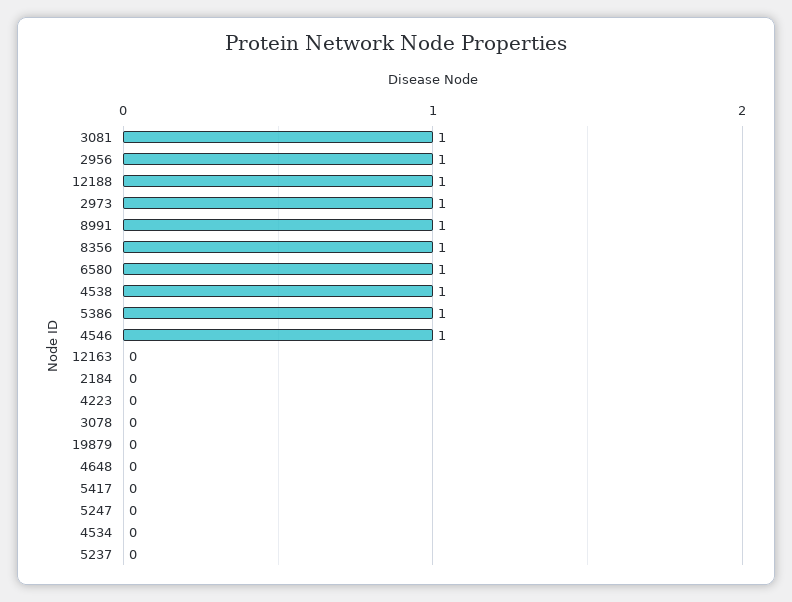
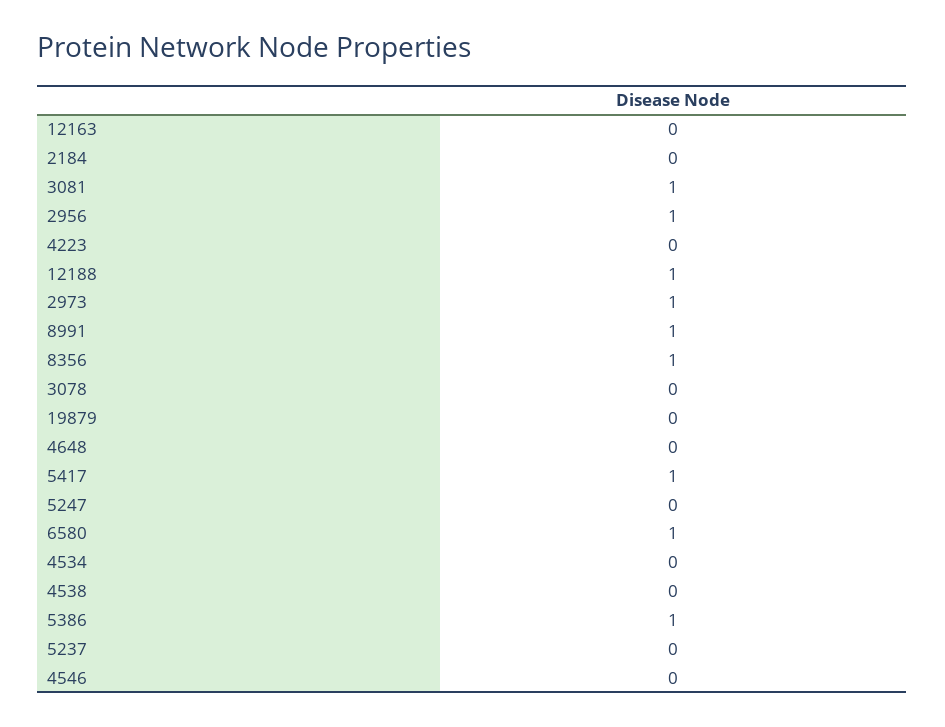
4538: 1 -> 0
4546: 1 -> 0
5417: 0 -> 1

